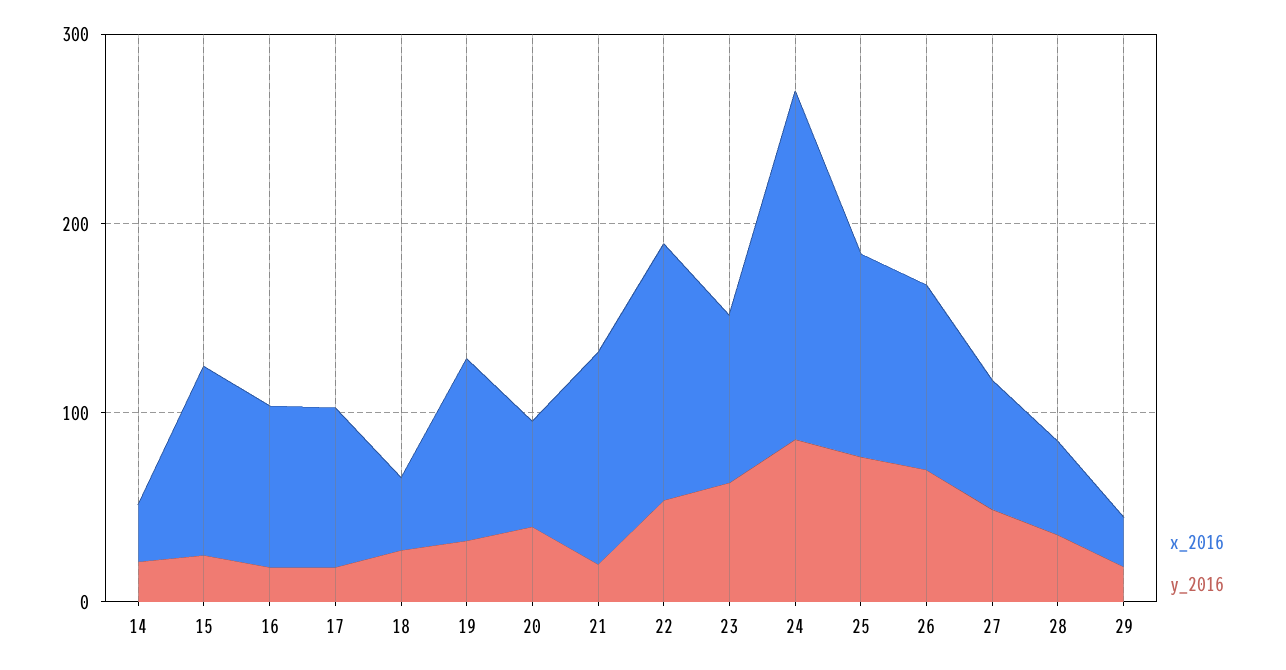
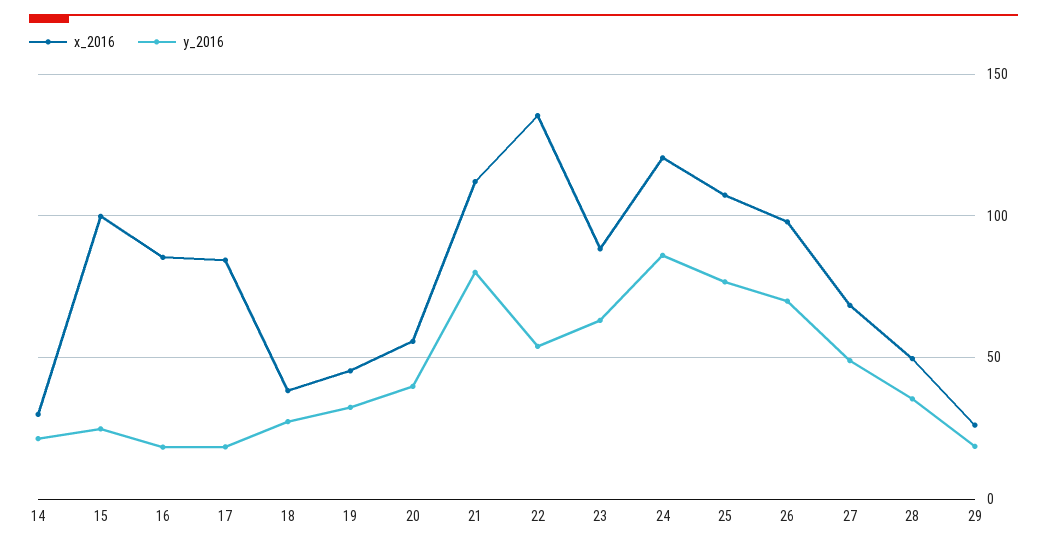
x_2016, 19: 100 -> 45
y_2016, 21: 20 -> 80
x_2016, 24: 180 -> 120

